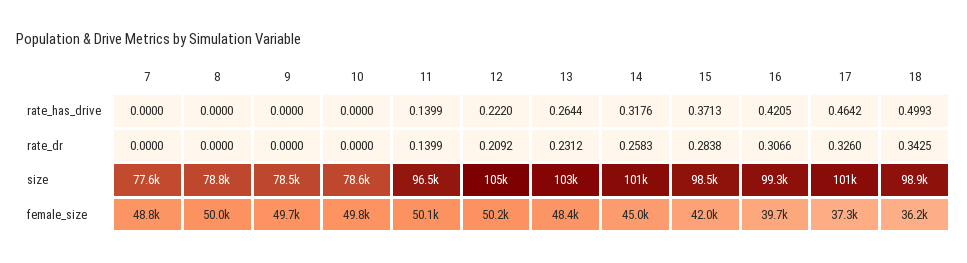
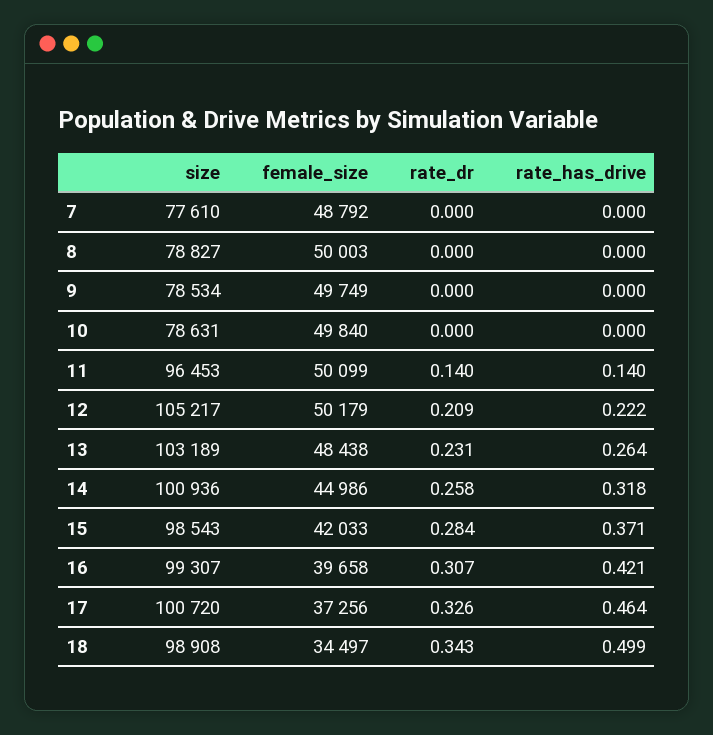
18, female_size: 36200 -> 34497

